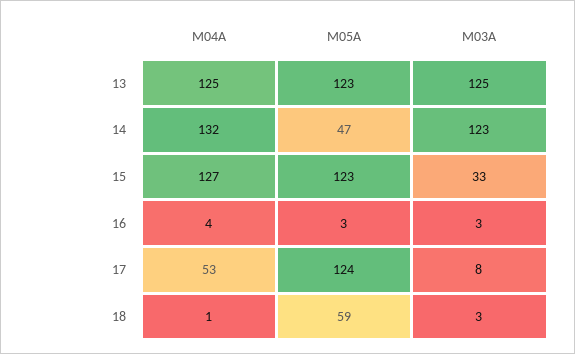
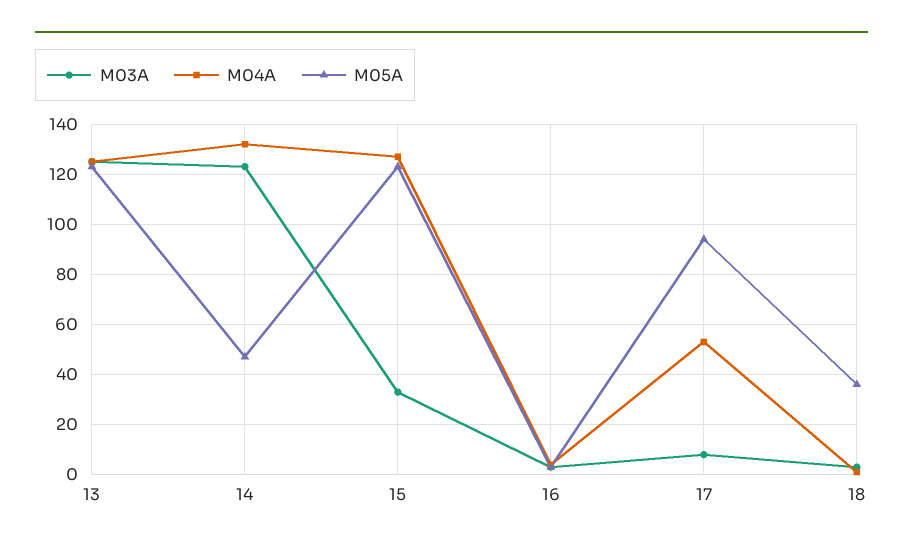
M05A, 17: 124 -> 95
M05A, 18: 59 -> 35

